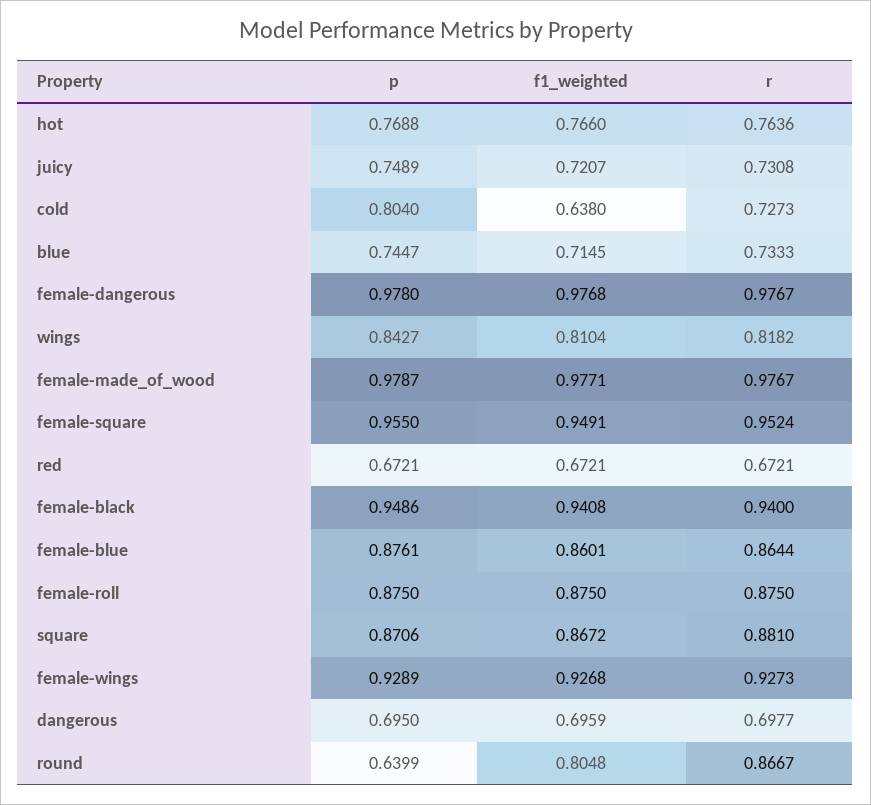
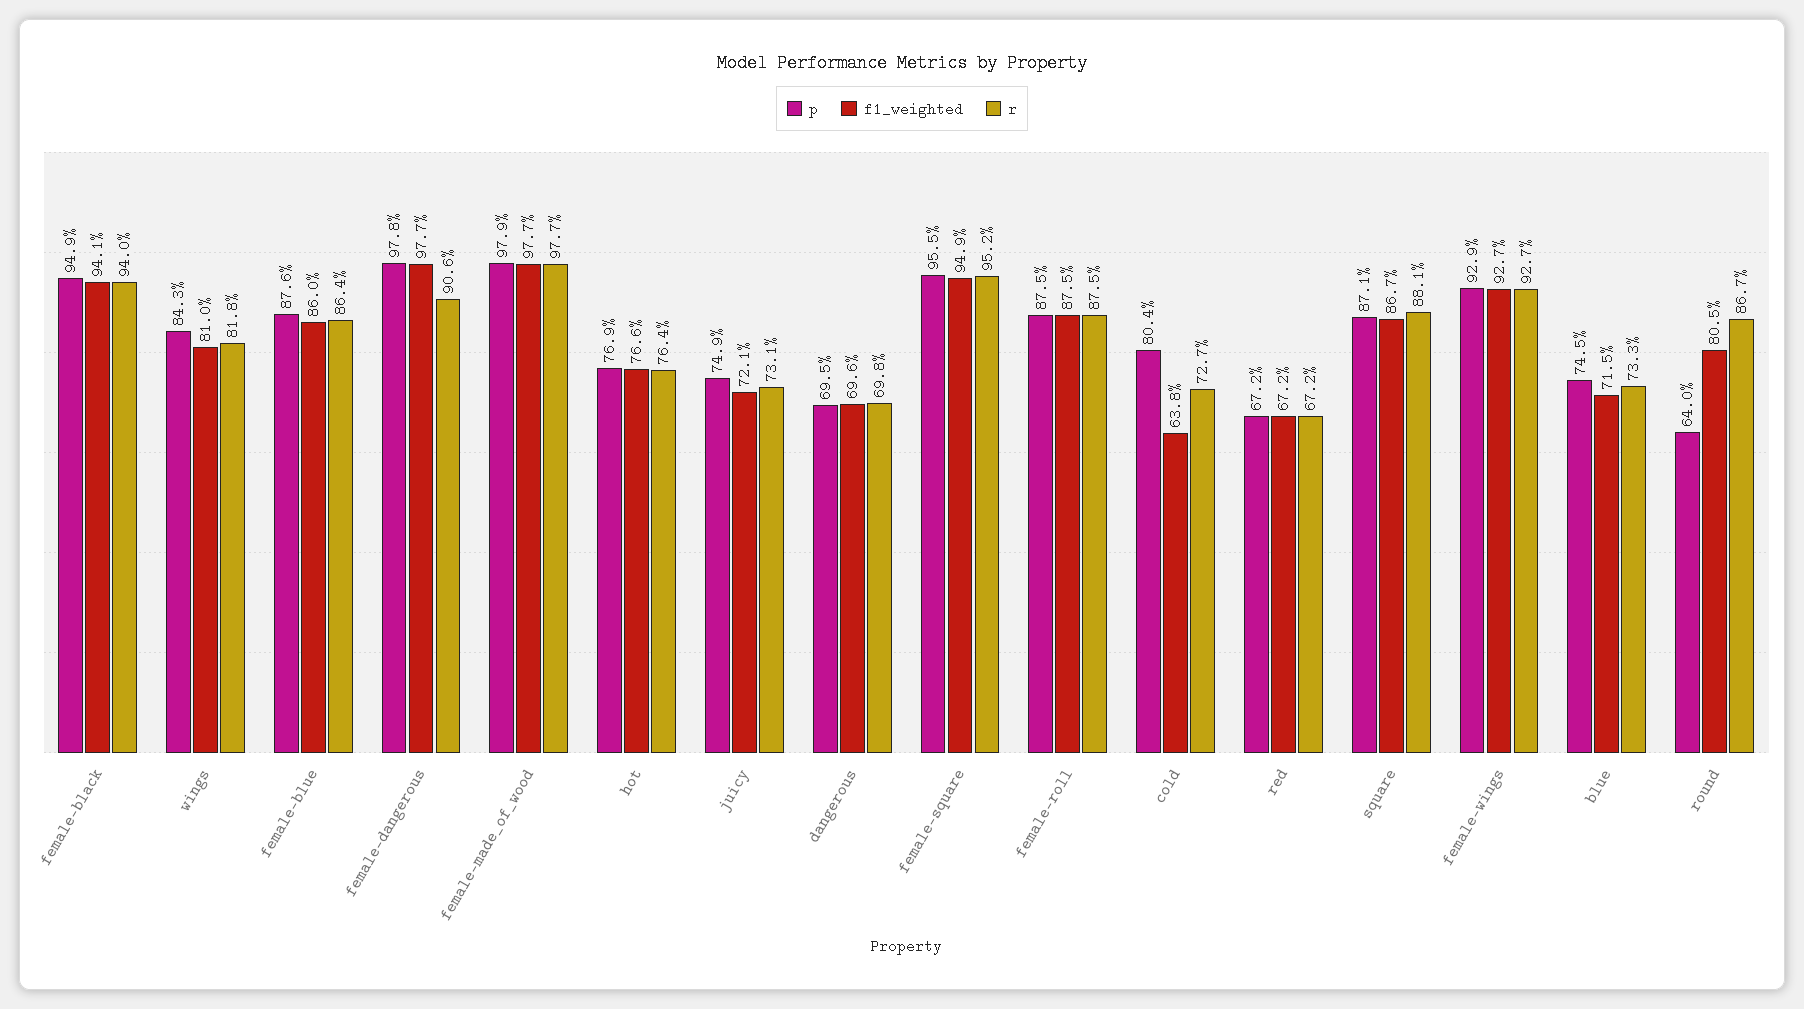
r, female-dangerous: 0.9767 -> 0.906

